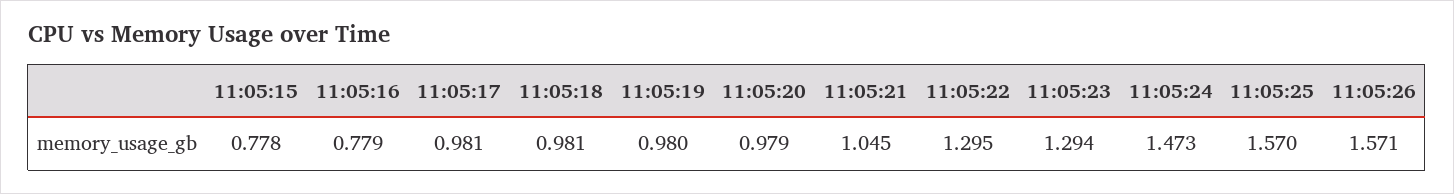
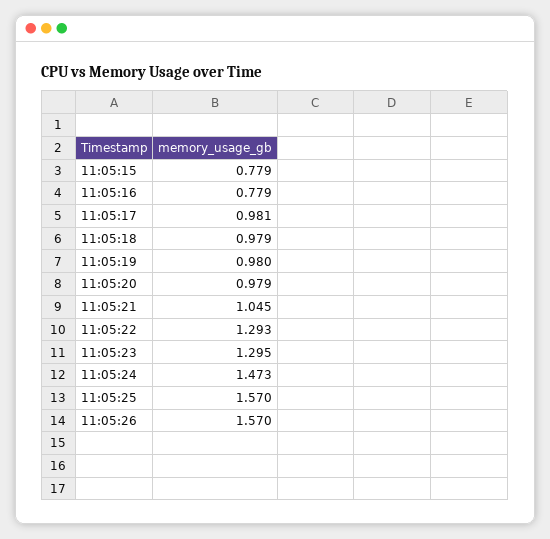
11:05:15: 0.778 -> 0.779
11:05:18: 0.981 -> 0.979
11:05:22: 1.295 -> 1.293
11:05:23: 1.294 -> 1.295
11:05:26: 1.571 -> 1.57

